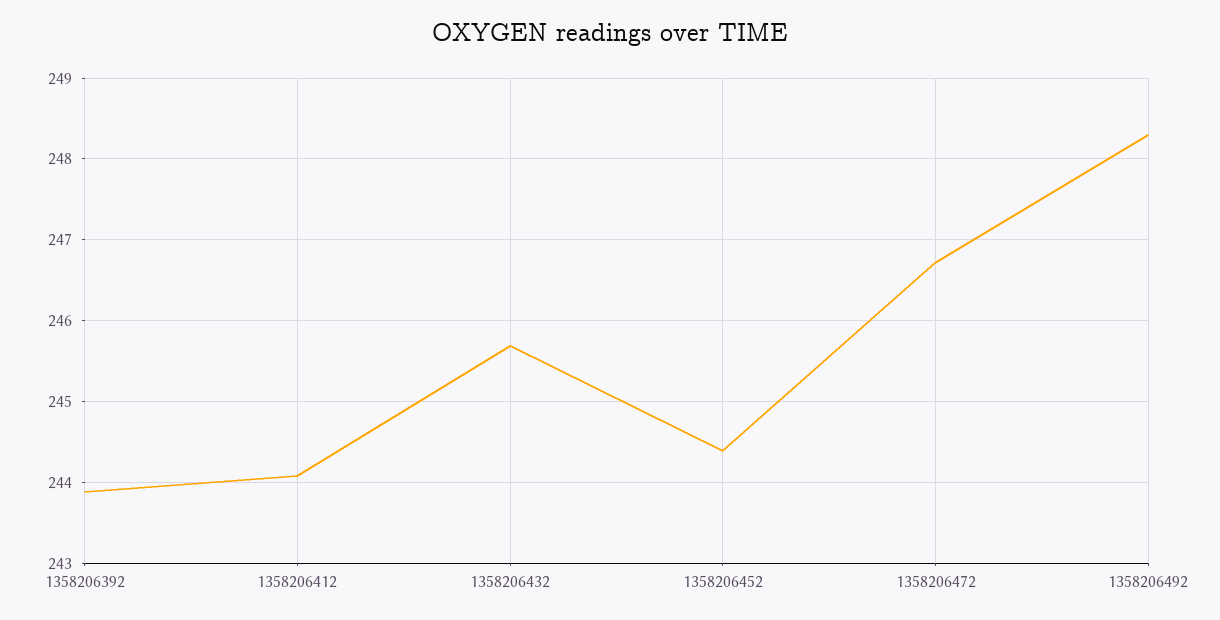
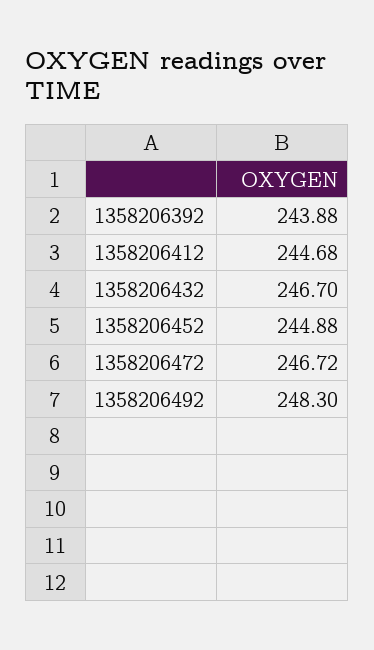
1358206412: 244.1 -> 244.68
1358206432: 245.7 -> 246.7
1358206452: 244.4 -> 244.88

